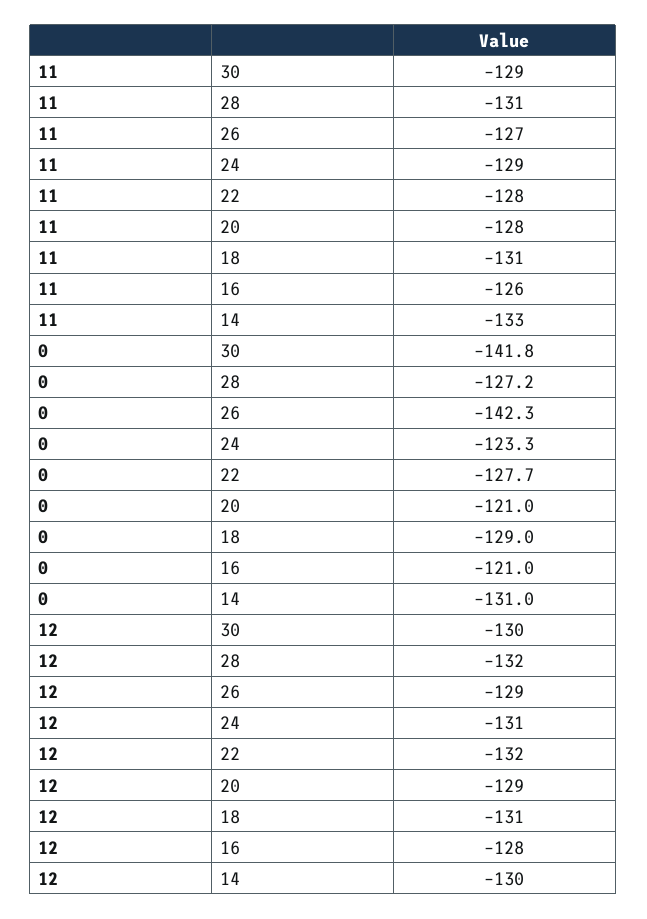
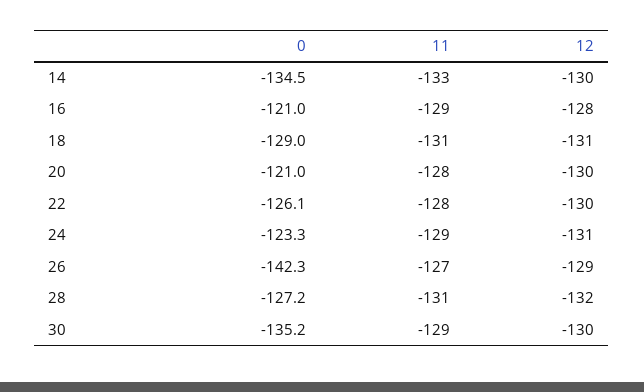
11, 16: -126 -> -129
0, 30: -141.8 -> -135.2
0, 22: -127.7 -> -126.1
0, 14: -131 -> -134.5
12, 22: -132 -> -130
12, 20: -129 -> -130

